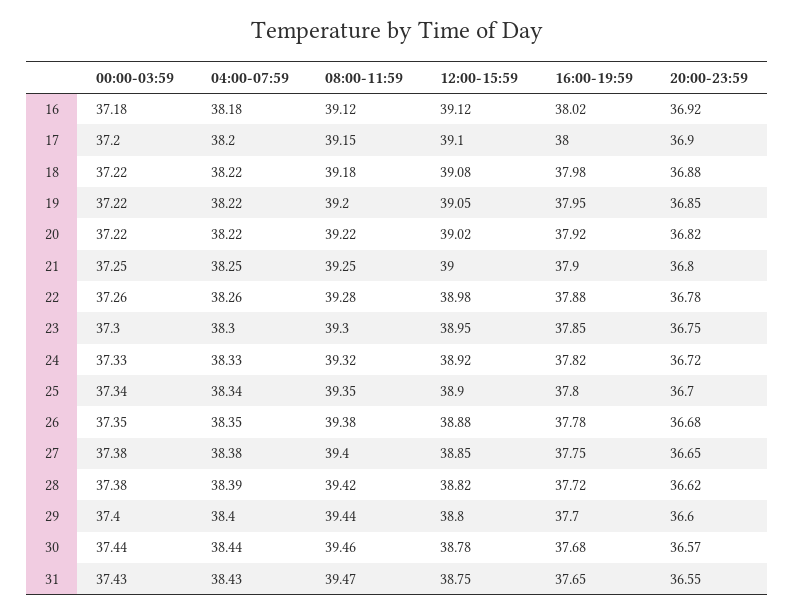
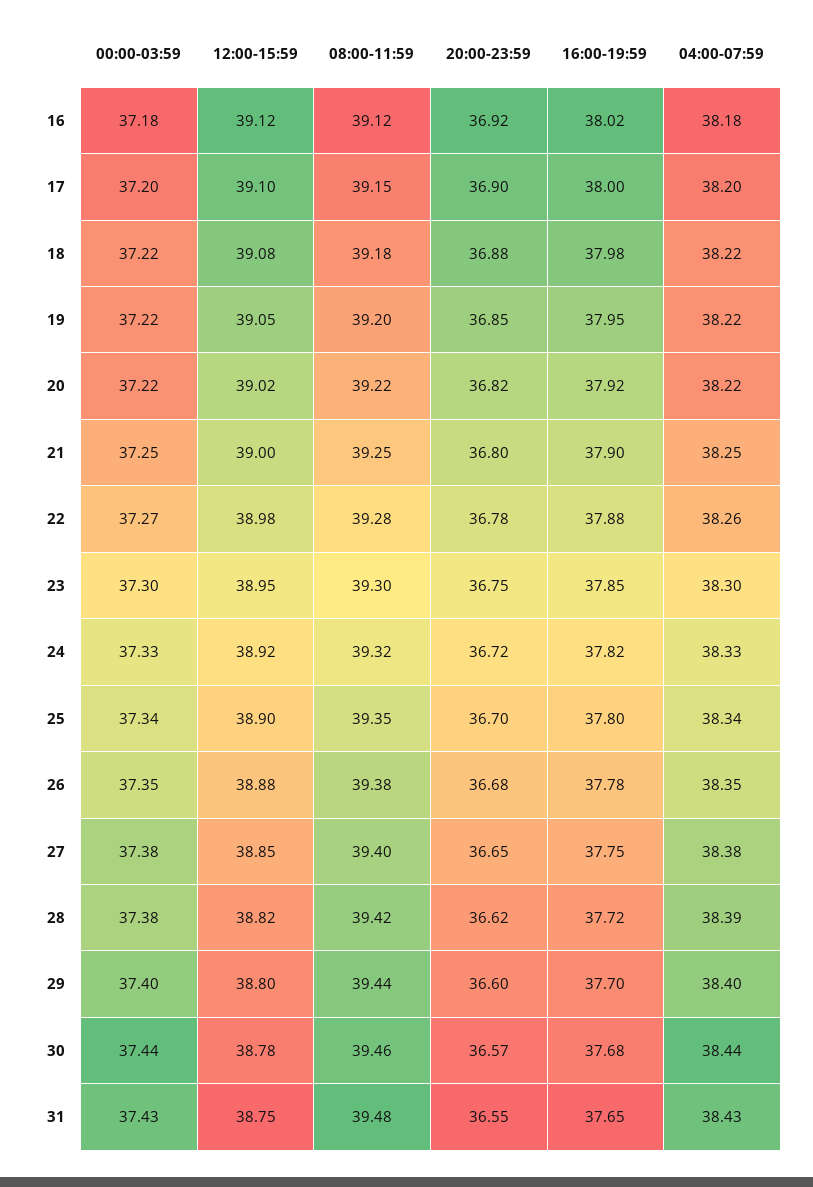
00:00-03:59, 22: 37.26 -> 37.27
08:00-11:59, 31: 39.47 -> 39.48

